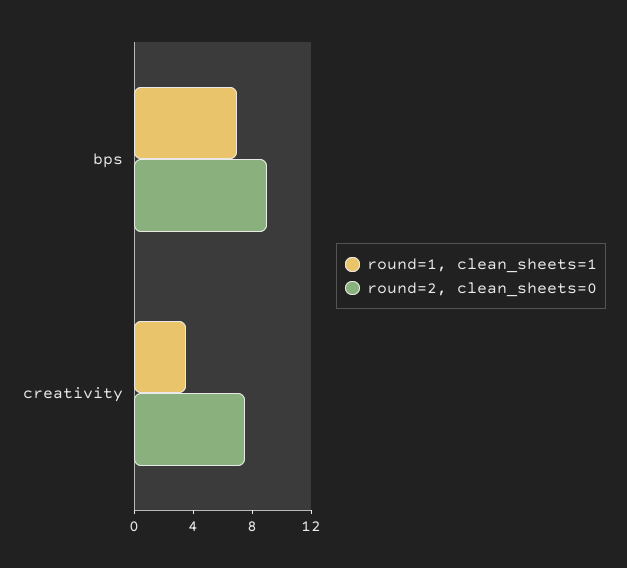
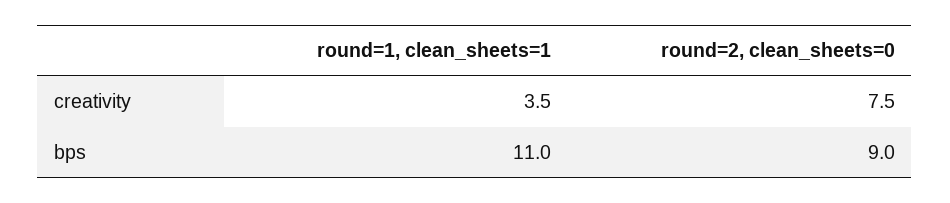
round=1, clean_sheets=1, bps: 7 -> 11

